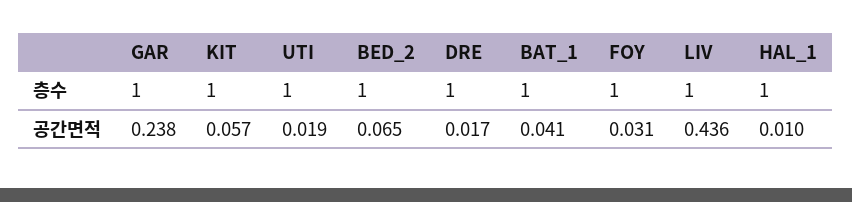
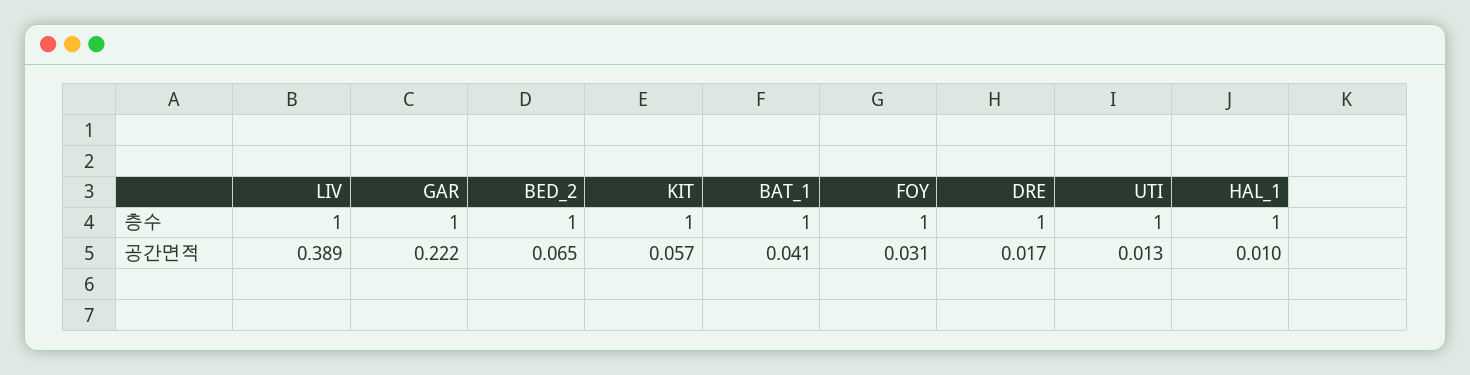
GAR, 공간면적: 0.238 -> 0.222
UTI, 공간면적: 0.019 -> 0.013
LIV, 공간면적: 0.436 -> 0.389

